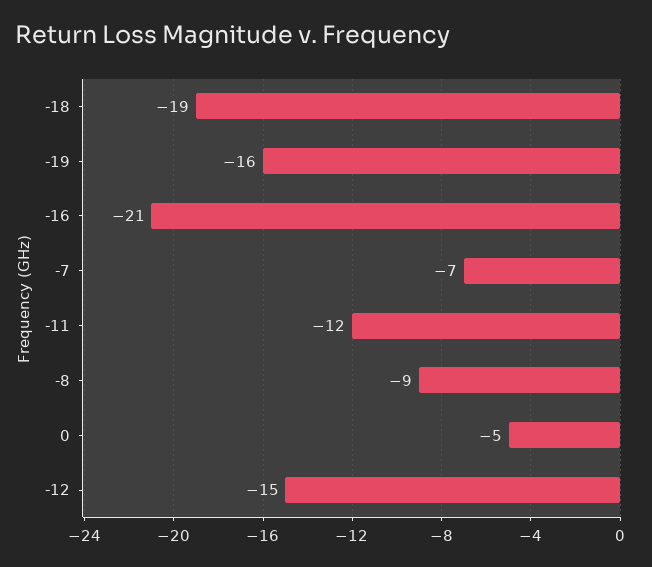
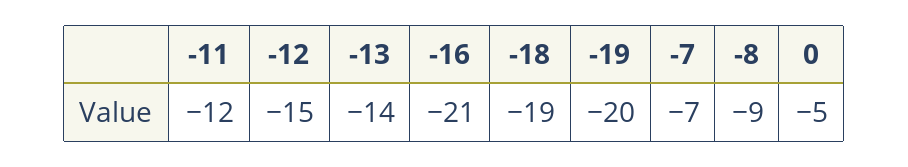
-19: -16 -> -20
-13: none -> -14

